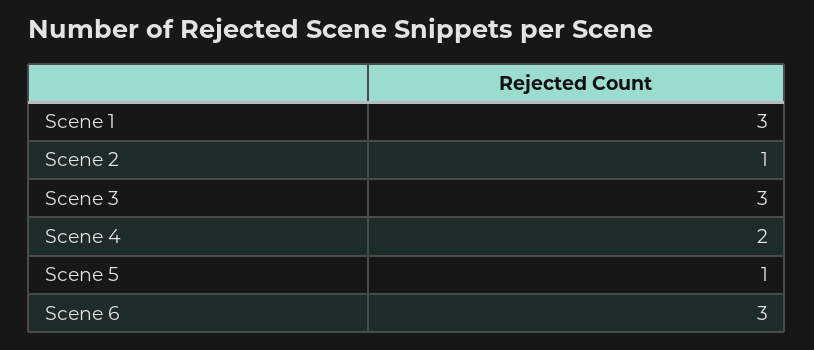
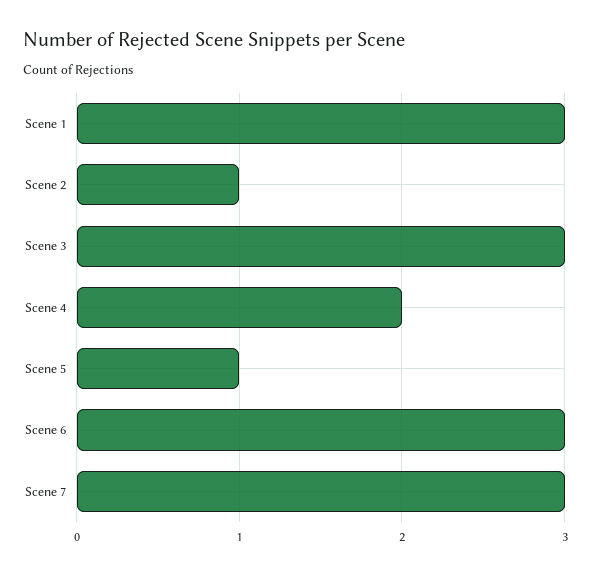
Scene 7: none -> 3

